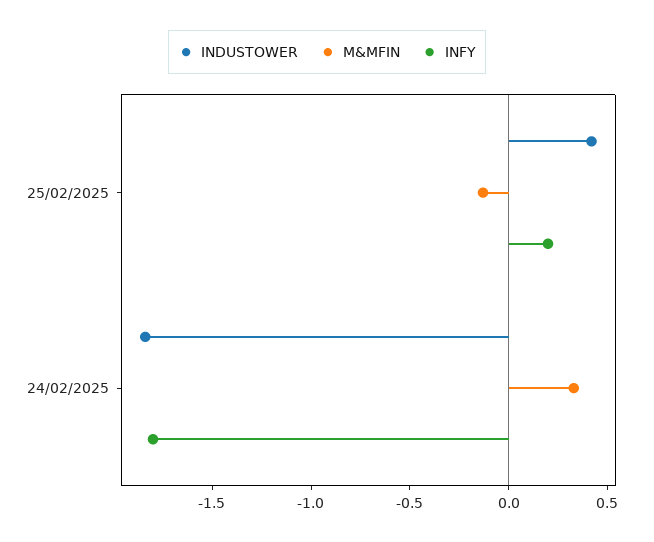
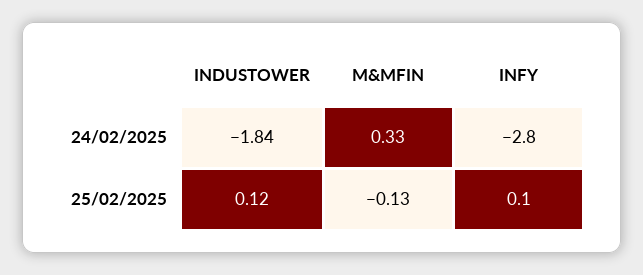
INDUSTOWER, 25/02/2025: 0.4 -> 0.12
INFY, 25/02/2025: 0.2 -> 0.1
INFY, 24/02/2025: -1.8 -> -2.8

